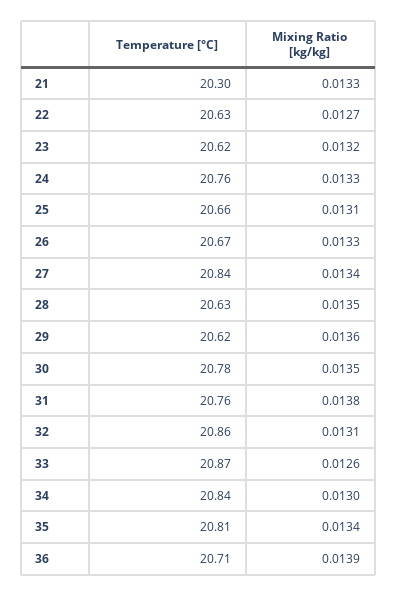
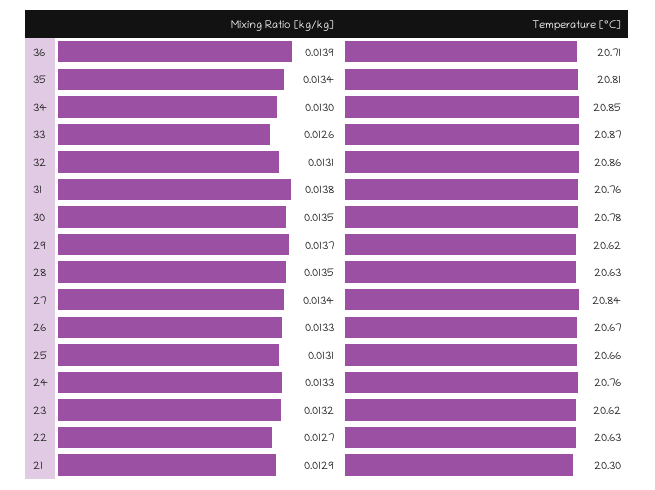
Mixing Ratio [kg/kg], 21: 0.0133 -> 0.0129
Mixing Ratio [kg/kg], 29: 0.0136 -> 0.0137
Temperature [°C], 34: 20.84 -> 20.85

